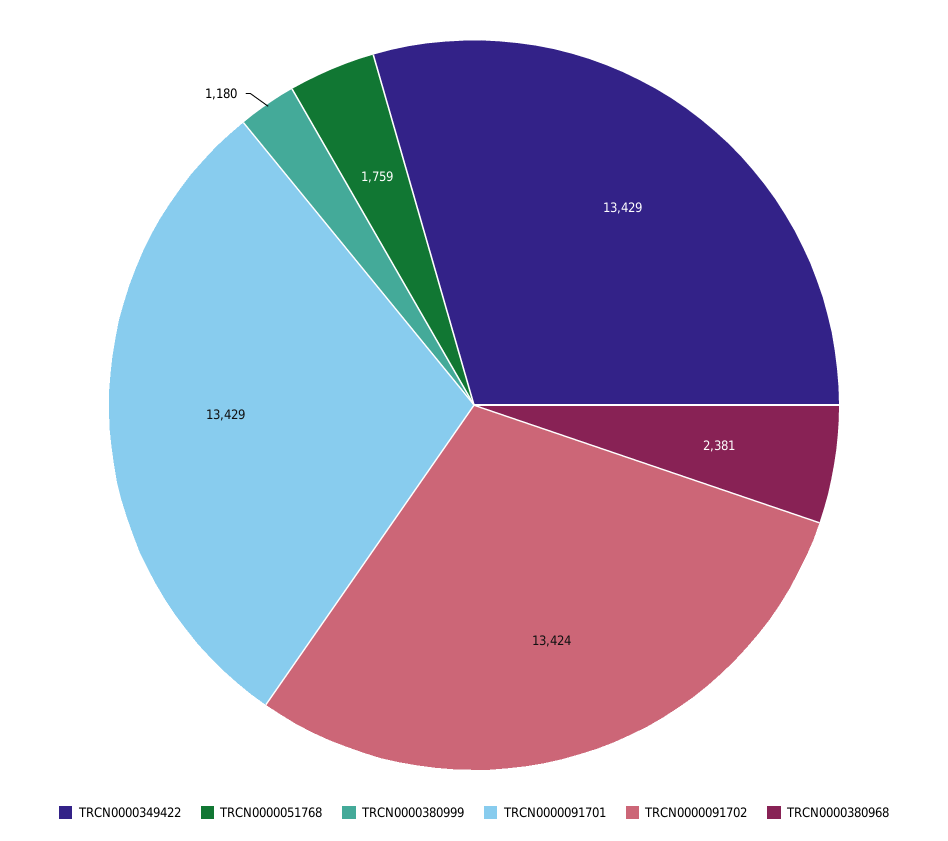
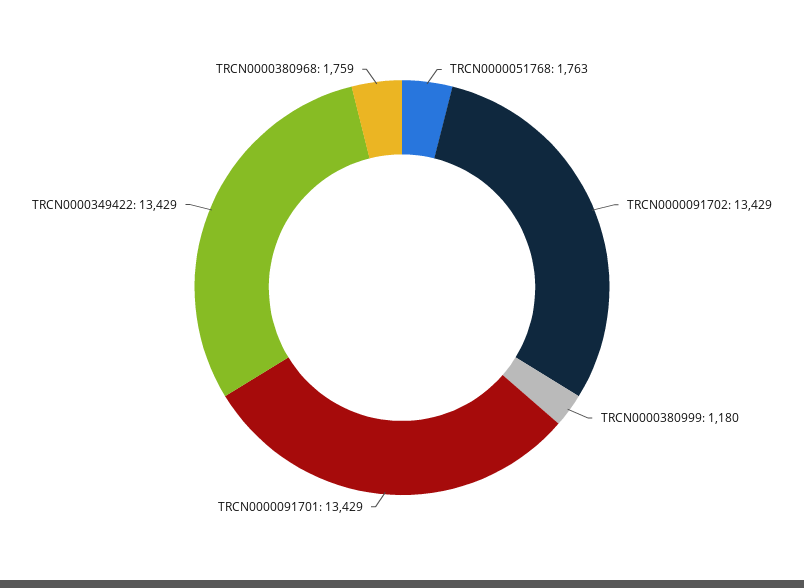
TRCN0000051768: 1759 -> 1763
TRCN0000091702: 13424 -> 13429
TRCN0000380968: 2381 -> 1759

